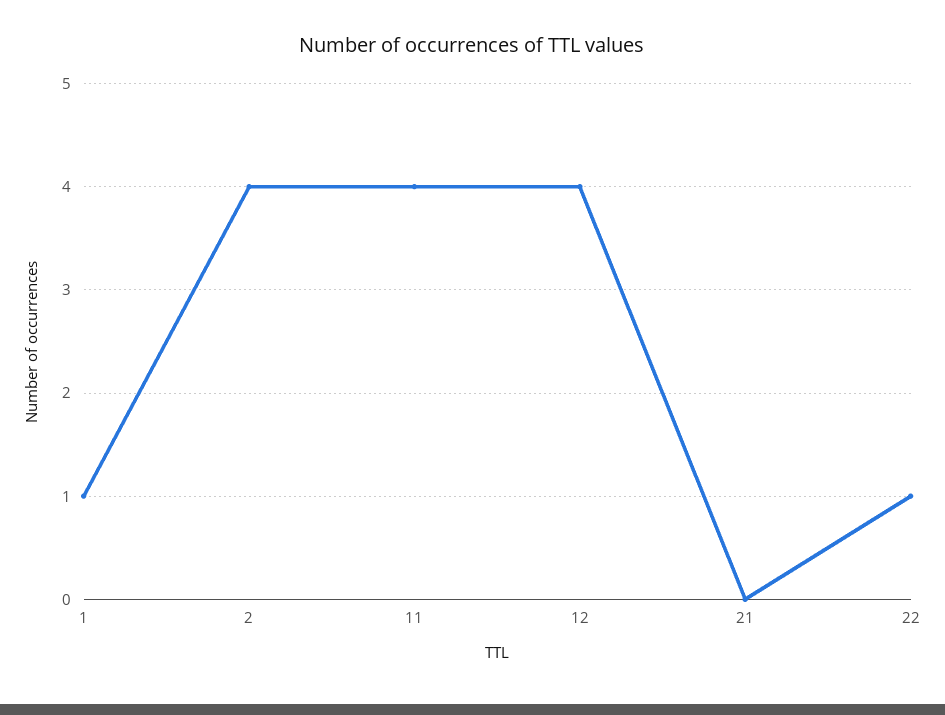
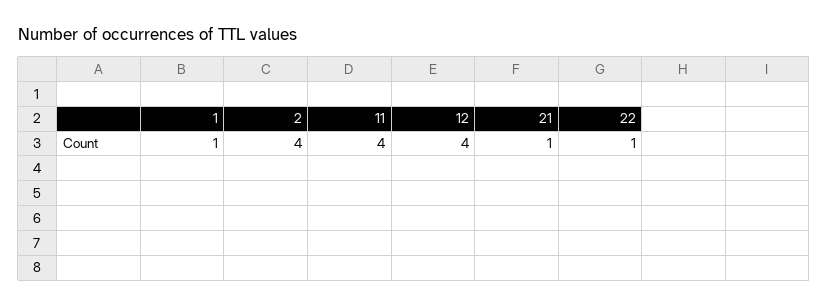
21: 0 -> 1

